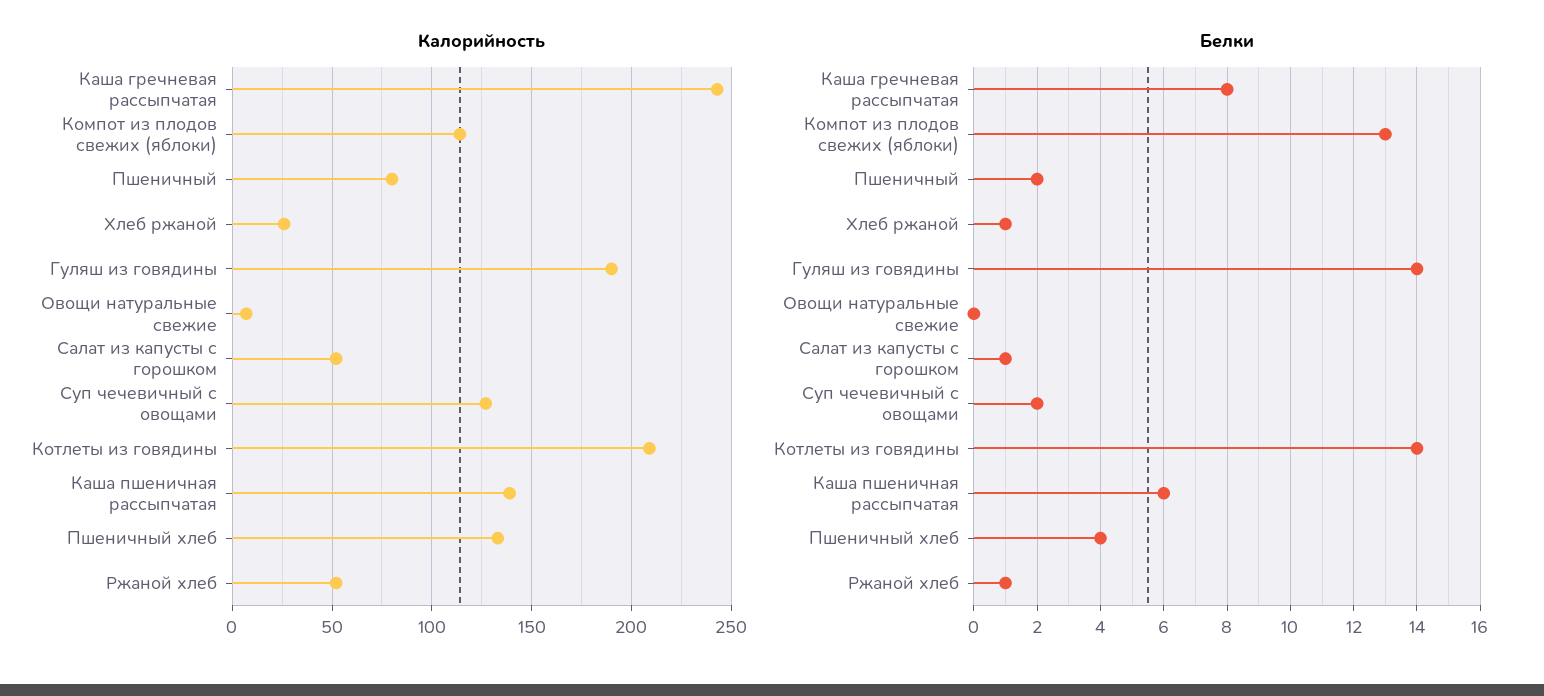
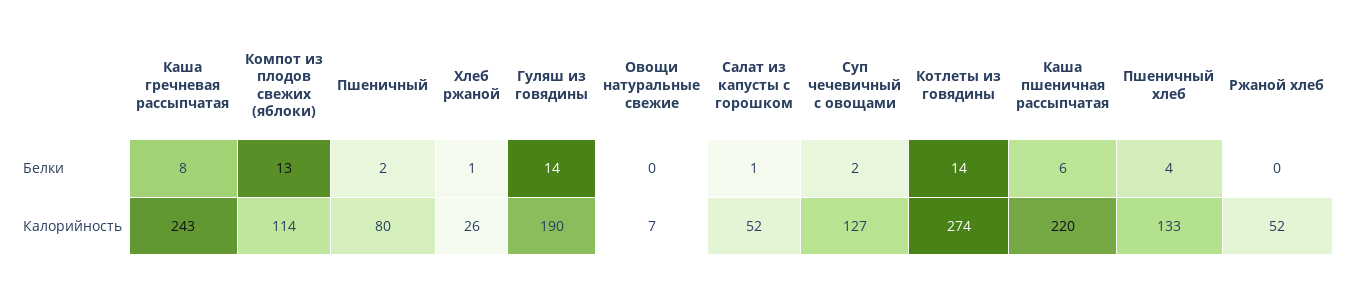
Калорийность, Котлеты из говядины: 210 -> 274
Калорийность, Каша пшеничная рассыпчатая: 140 -> 220
Белки, Ржаной хлеб: 1 -> 0

